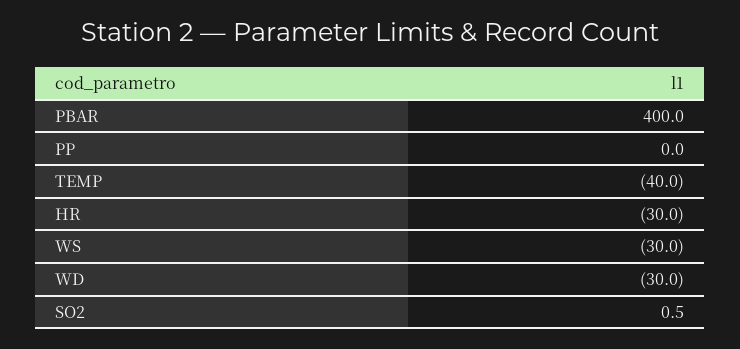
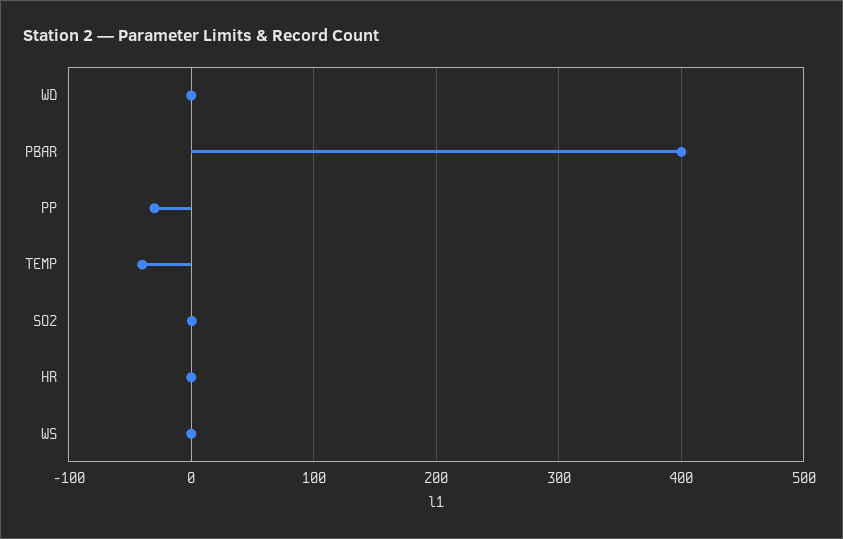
PP: 0 -> -30
HR: -30 -> 0
WS: -30 -> 0
WD: -30 -> 0

